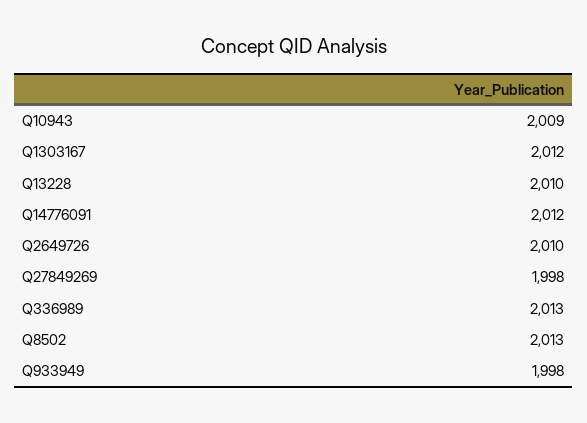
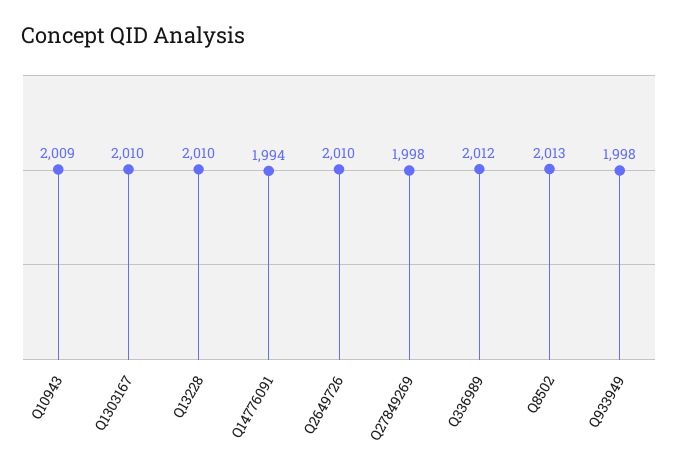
Q1303167: 2012 -> 2010
Q14776091: 2012 -> 1994
Q336989: 2013 -> 2012

